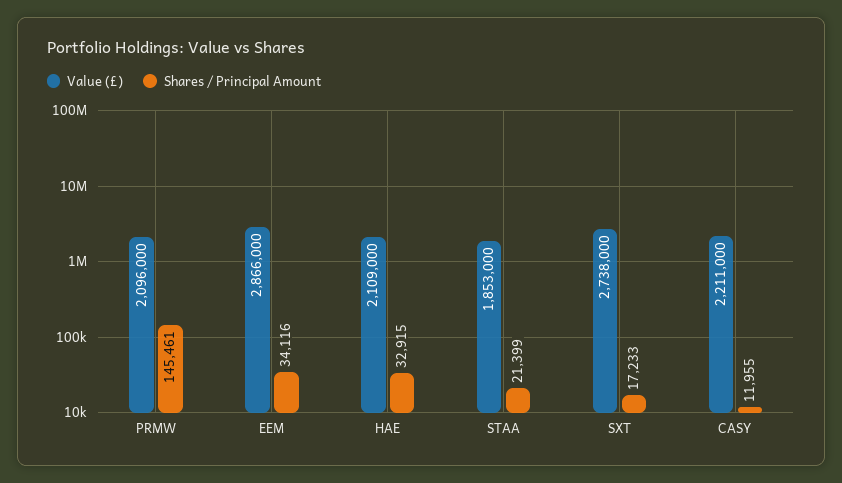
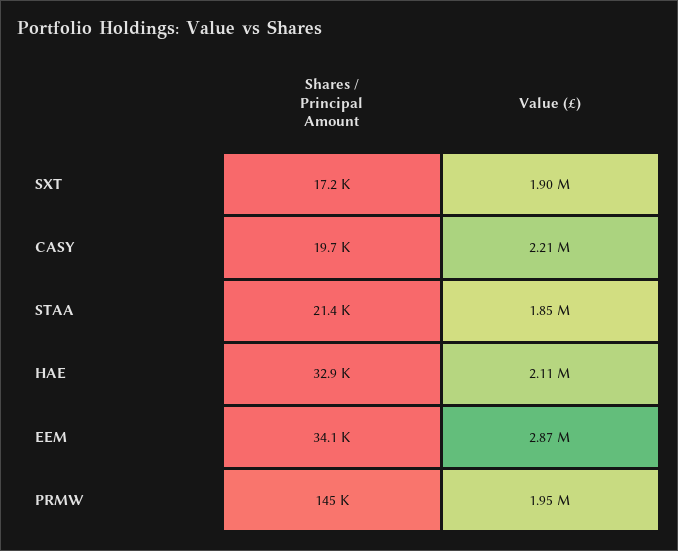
Value (£), PRMW: 2096000 -> 1950000
Value (£), SXT: 2738000 -> 1900000
Shares / Principal Amount, CASY: 11955 -> 19700

